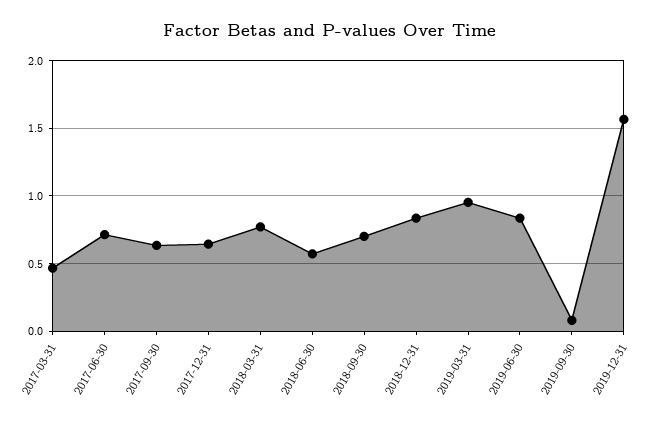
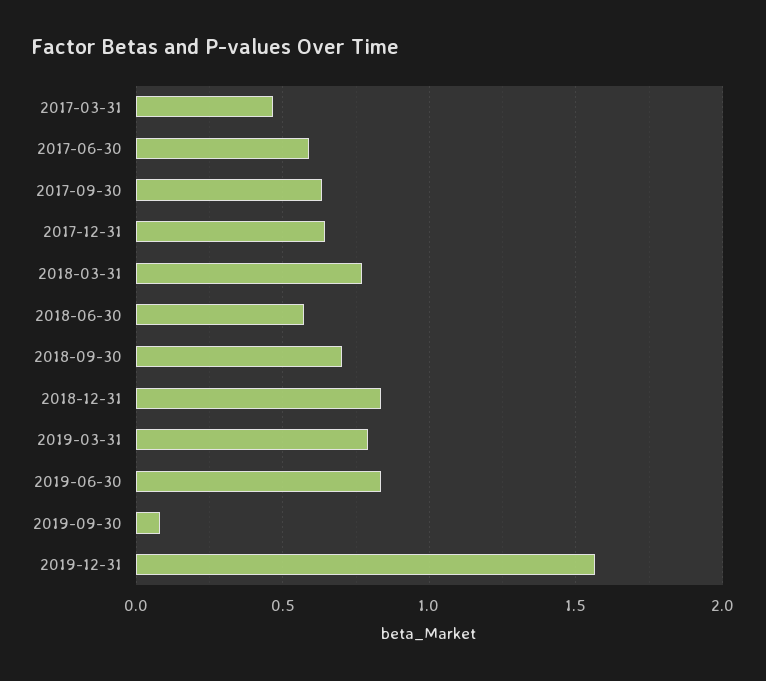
2017-06-30: 0.7 -> 0.6
2019-03-31: 0.95 -> 0.8

